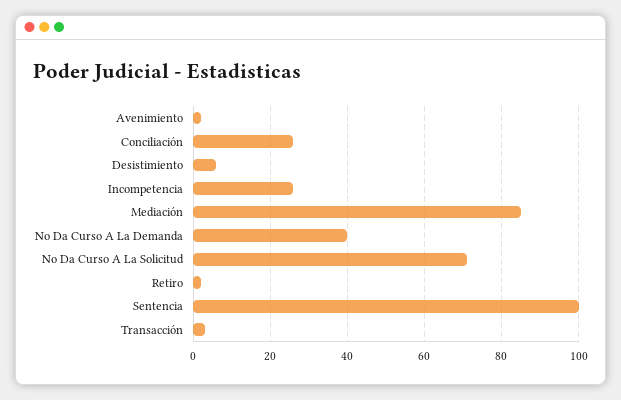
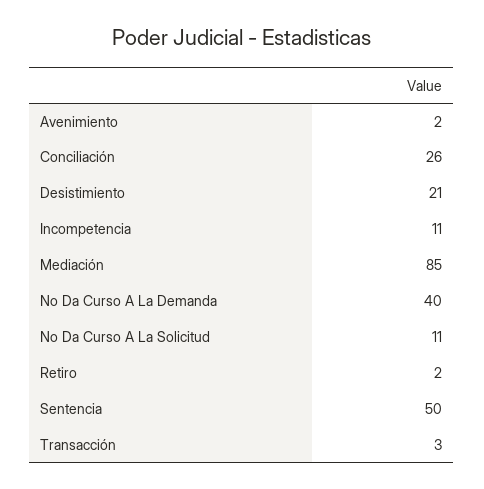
Desistimiento: 5 -> 21
Incompetencia: 25 -> 11
No Da Curso A La Solicitud: 70 -> 11
Sentencia: 100 -> 50

